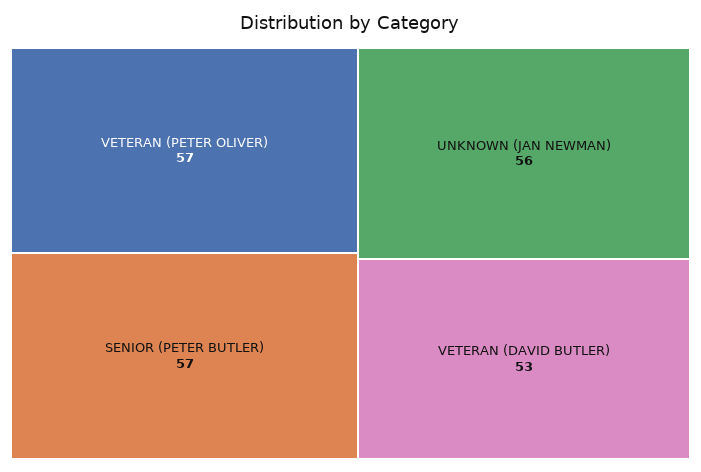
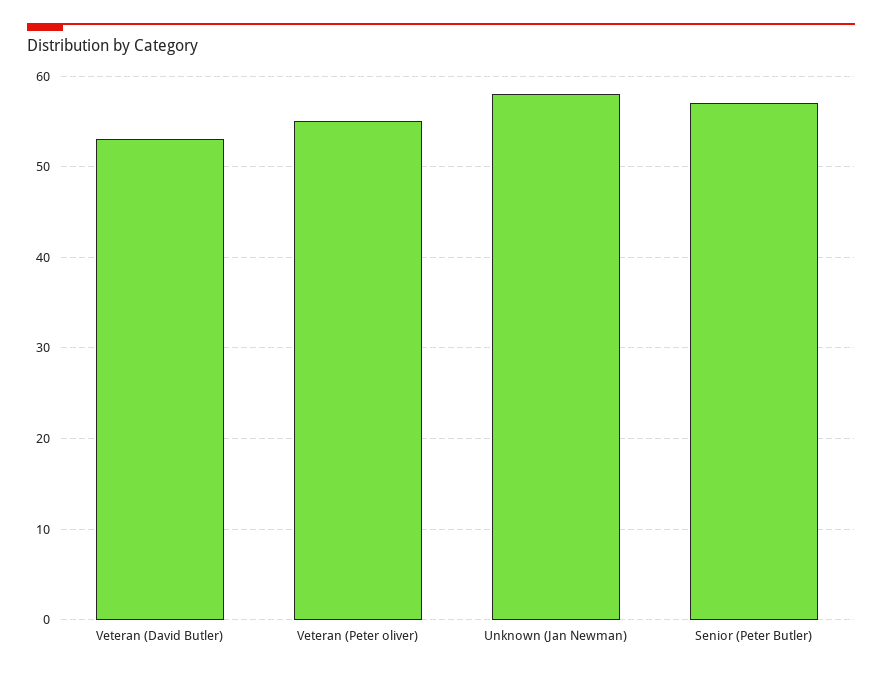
VETERAN (PETER OLIVER): 57 -> 55
UNKNOWN (JAN NEWMAN): 56 -> 58

